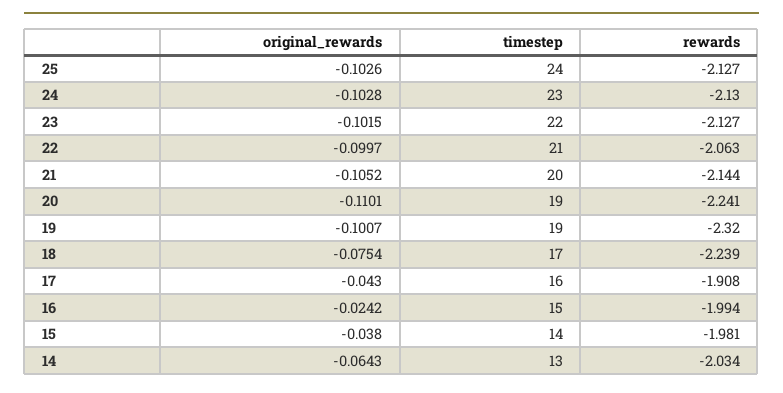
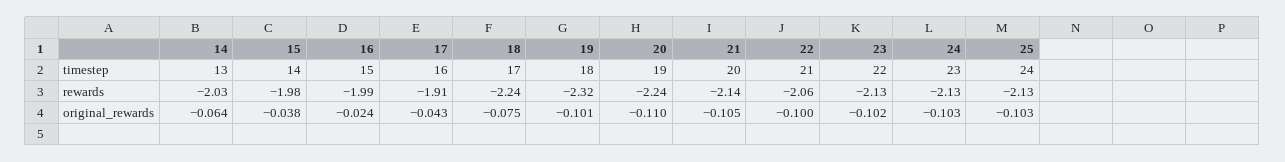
timestep, 19: 19 -> 18

